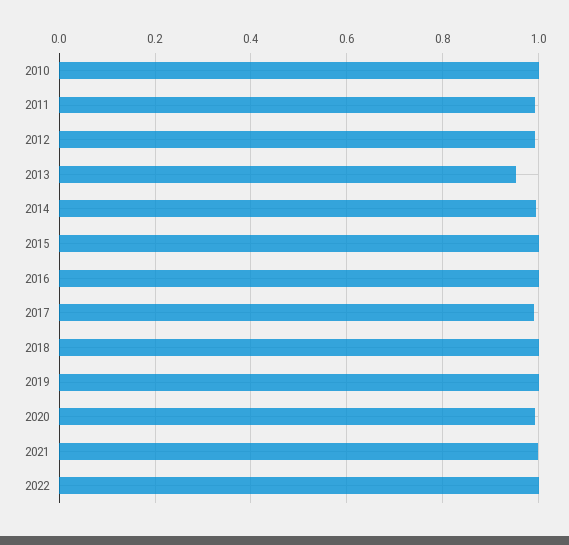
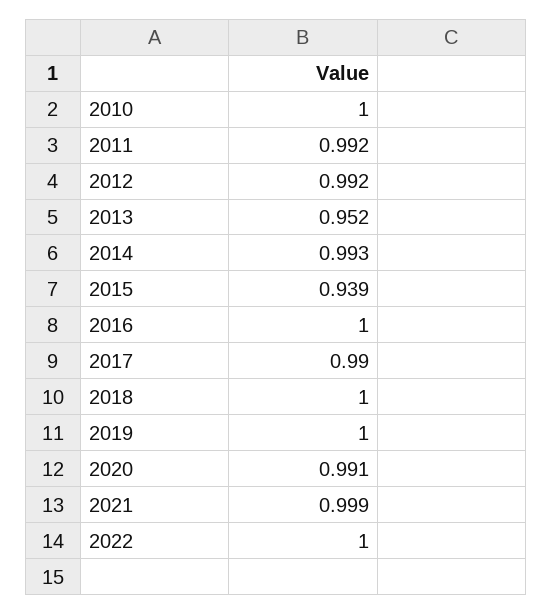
2015: 1 -> 0.939

